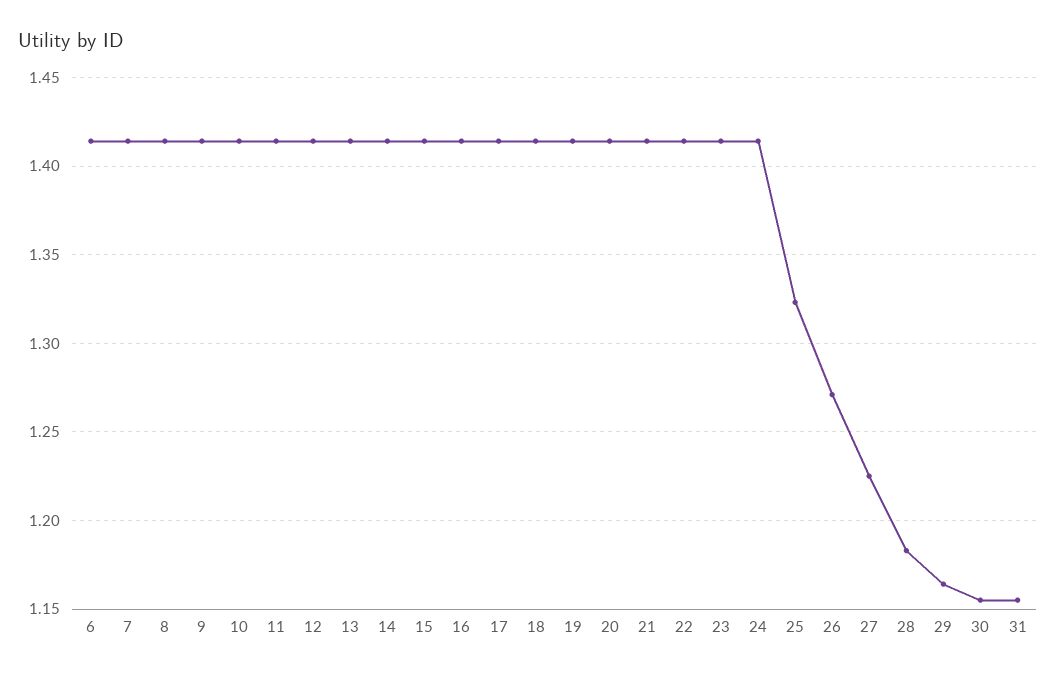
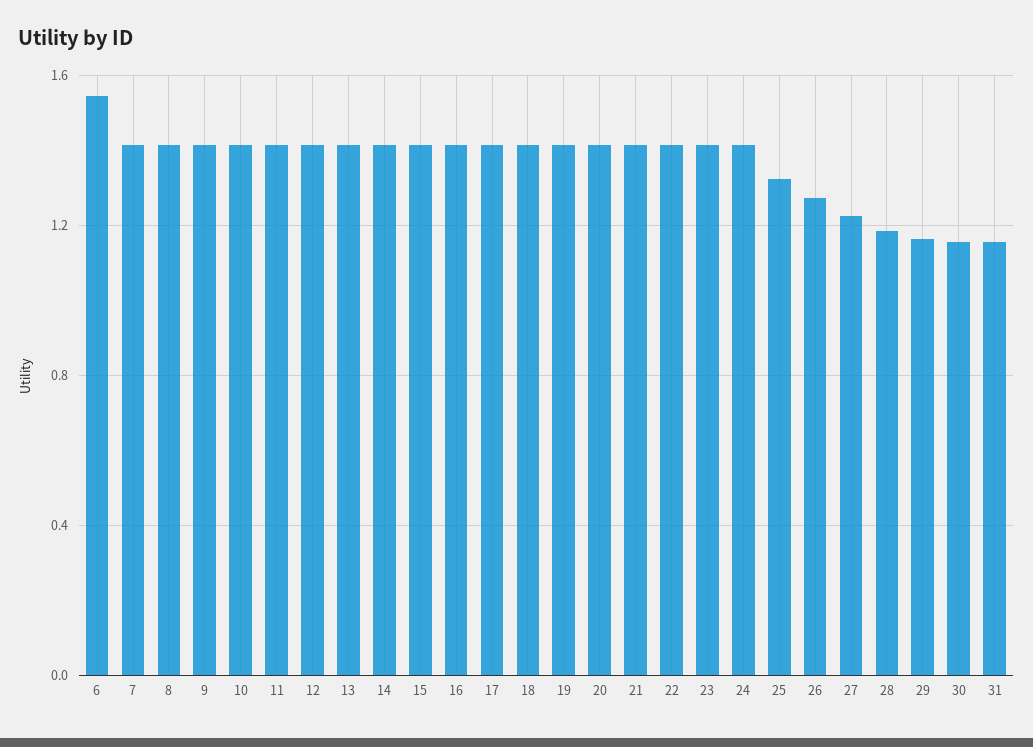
6: 1.415 -> 1.55

